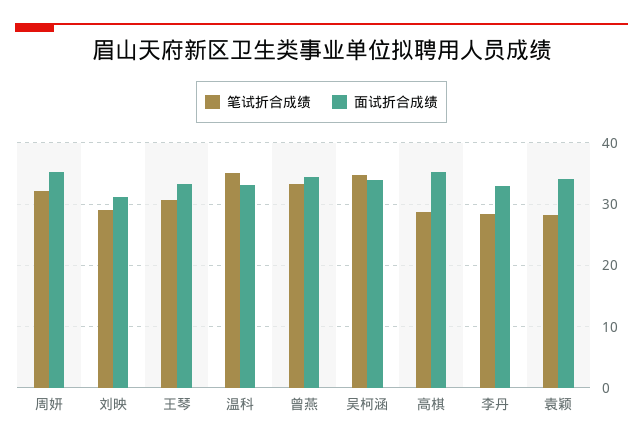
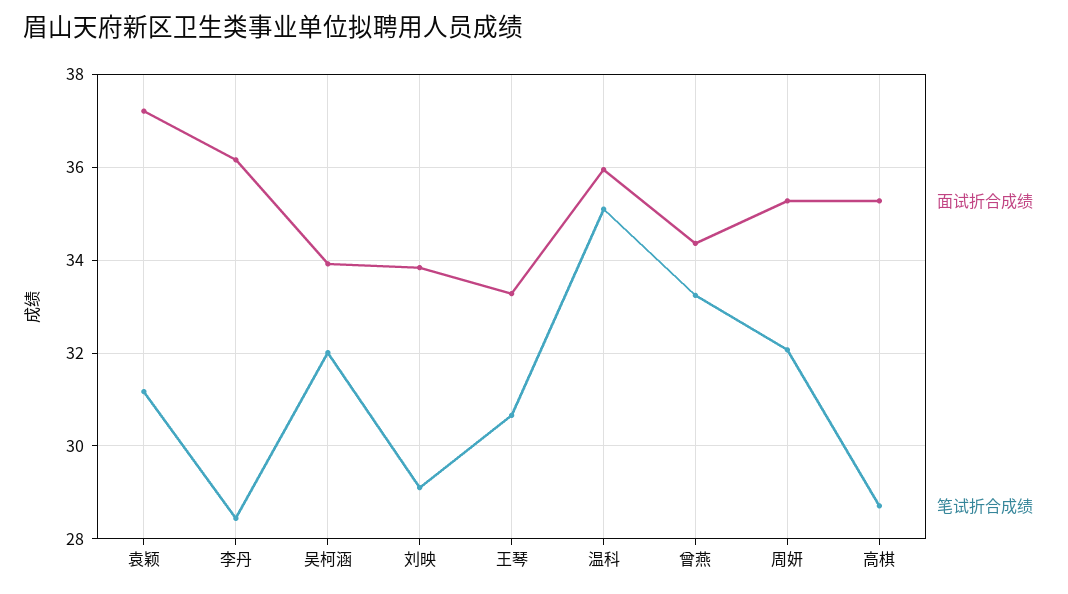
面试折合成绩, 刘映: 31 -> 33.8
面试折合成绩, 温科: 33 -> 36
笔试折合成绩, 吴柯涵: 35 -> 32
面试折合成绩, 李丹: 33 -> 36.2
笔试折合成绩, 袁颖: 28 -> 31.2
面试折合成绩, 袁颖: 34 -> 37.2

